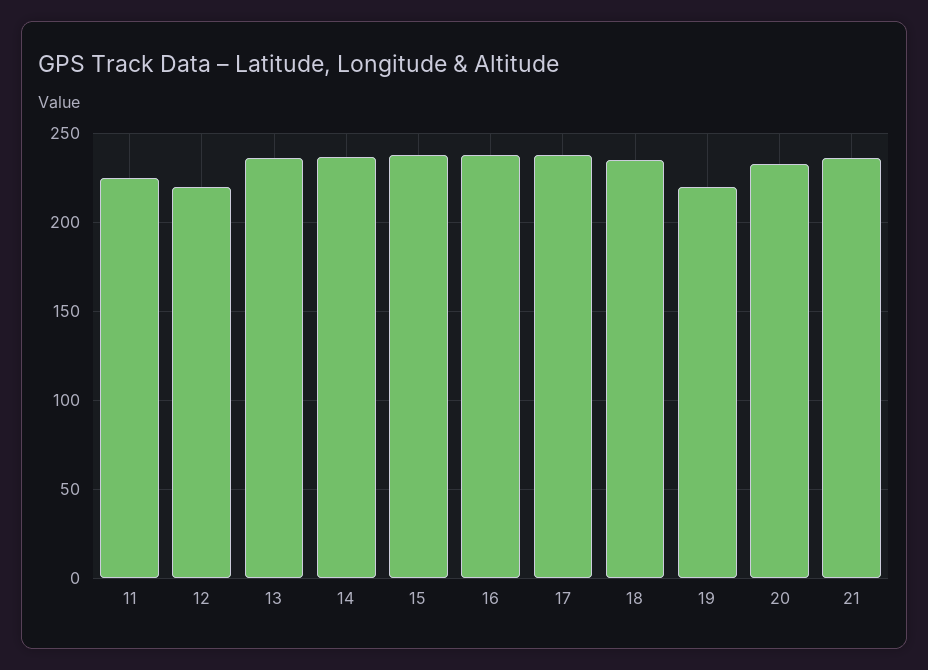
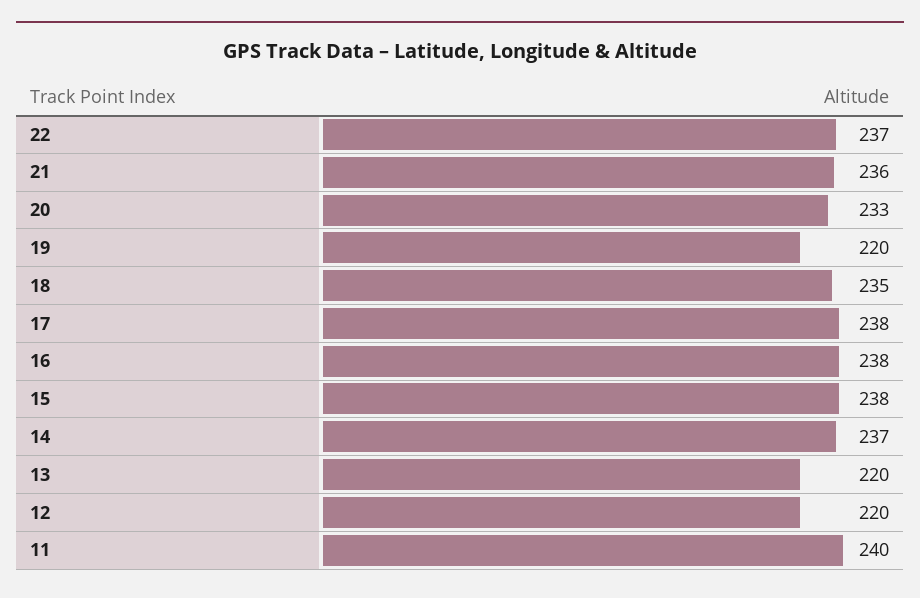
11: 225 -> 240
13: 235 -> 220
22: none -> 237

